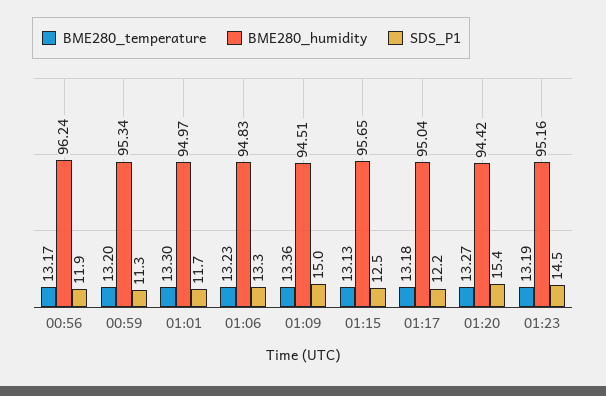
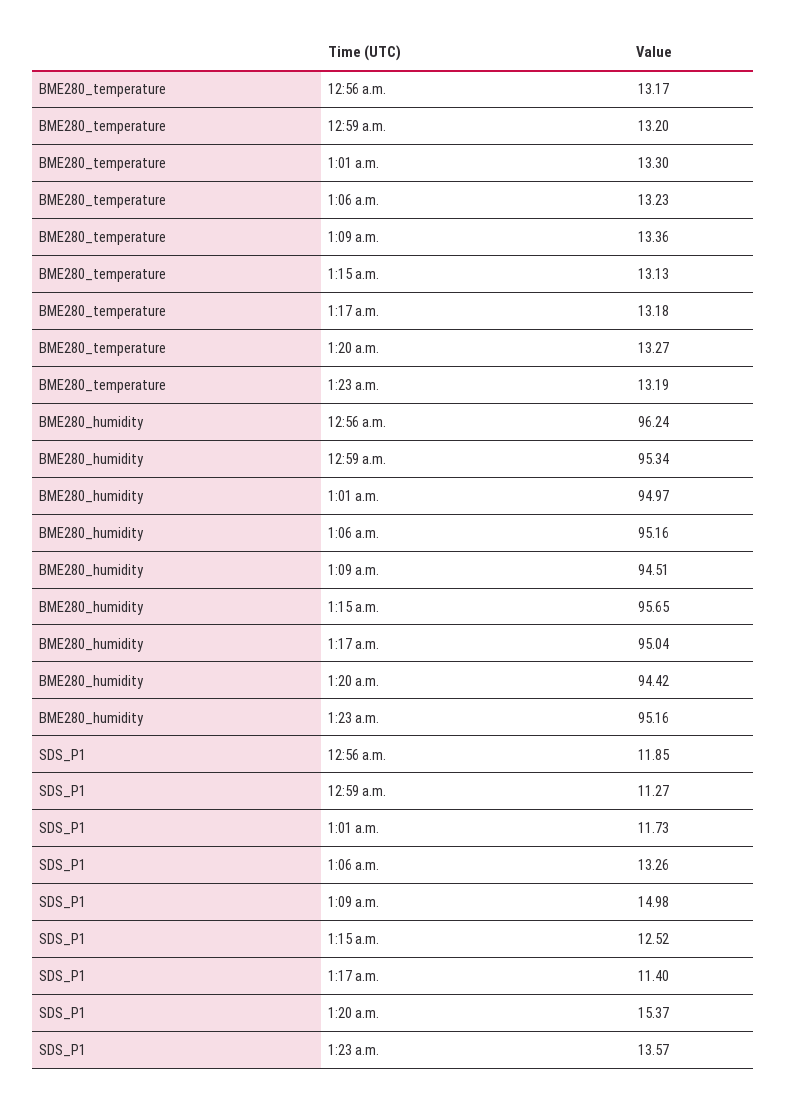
BME280_humidity, 01:06: 94.83 -> 95.16
SDS_P1, 01:17: 12.2 -> 11.4
SDS_P1, 01:23: 14.5 -> 13.57

